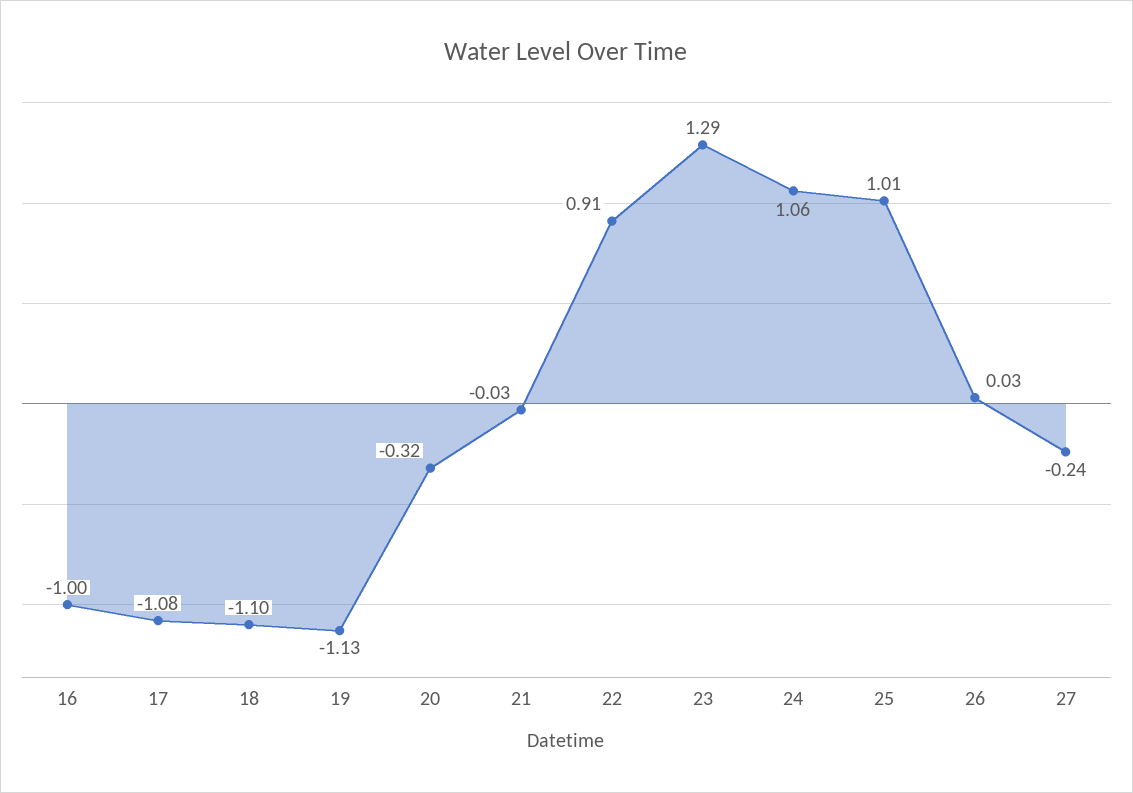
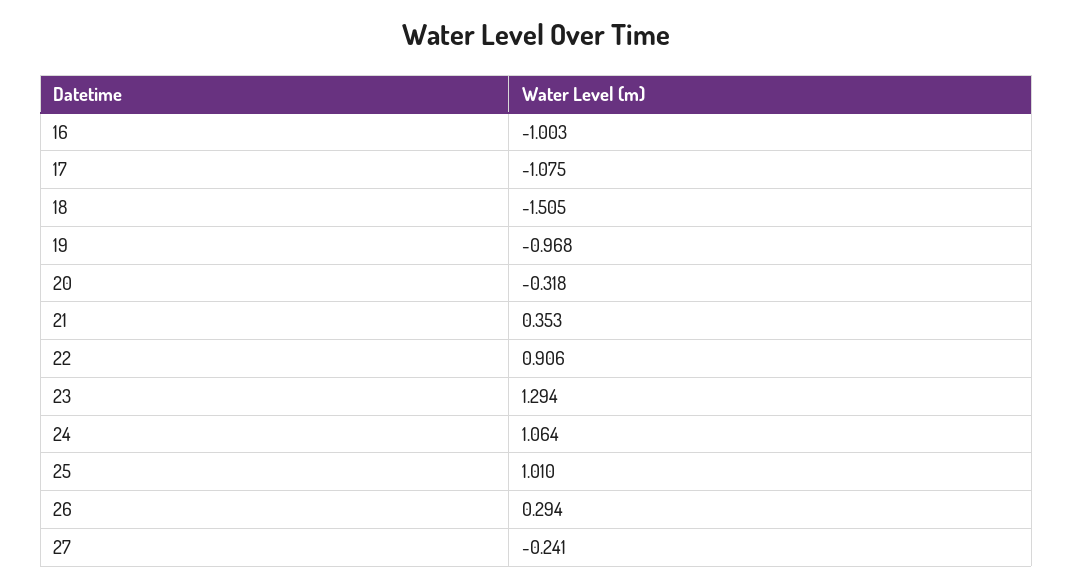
18: -1.1 -> -1.505
19: -1.13 -> -0.968
21: -0.03 -> 0.353
26: 0.03 -> 0.294

